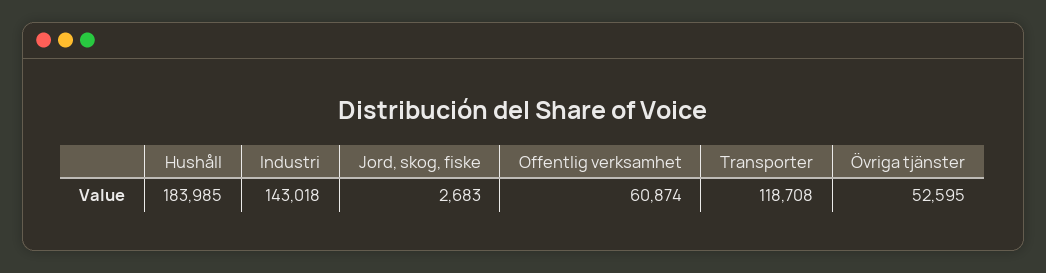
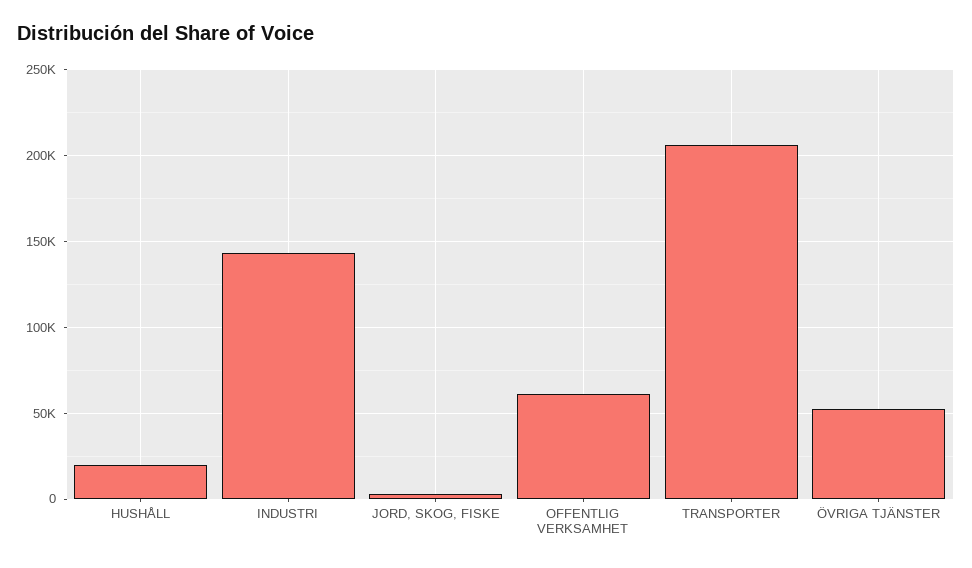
Hushåll: 183985 -> 20000
Transporter: 118708 -> 205000

